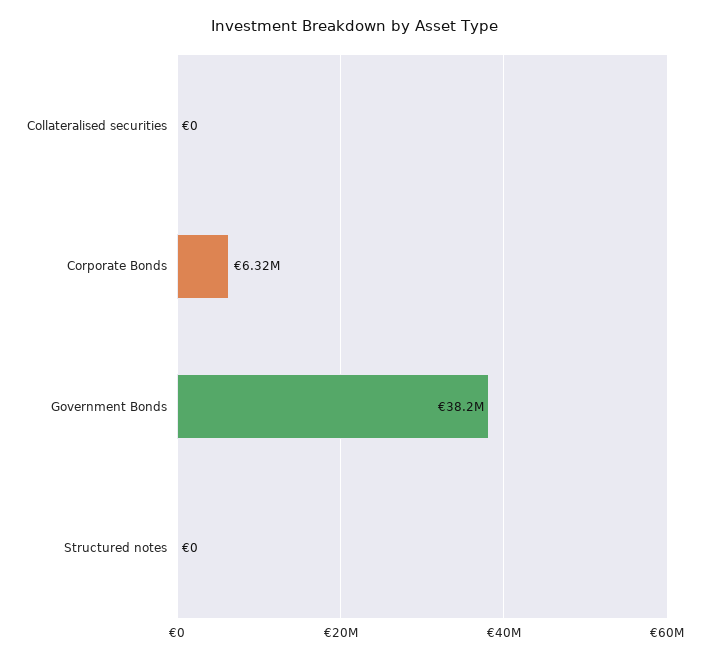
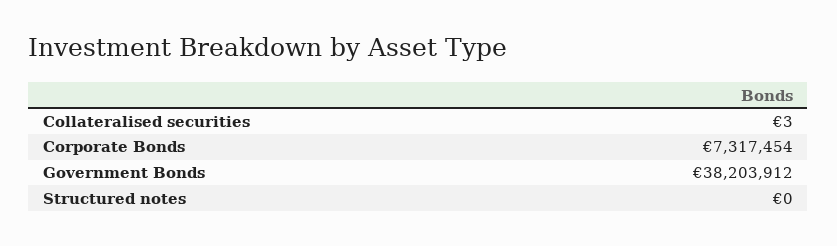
Collateralised securities: 0 -> 3
Corporate Bonds: 6320000 -> 7317454

